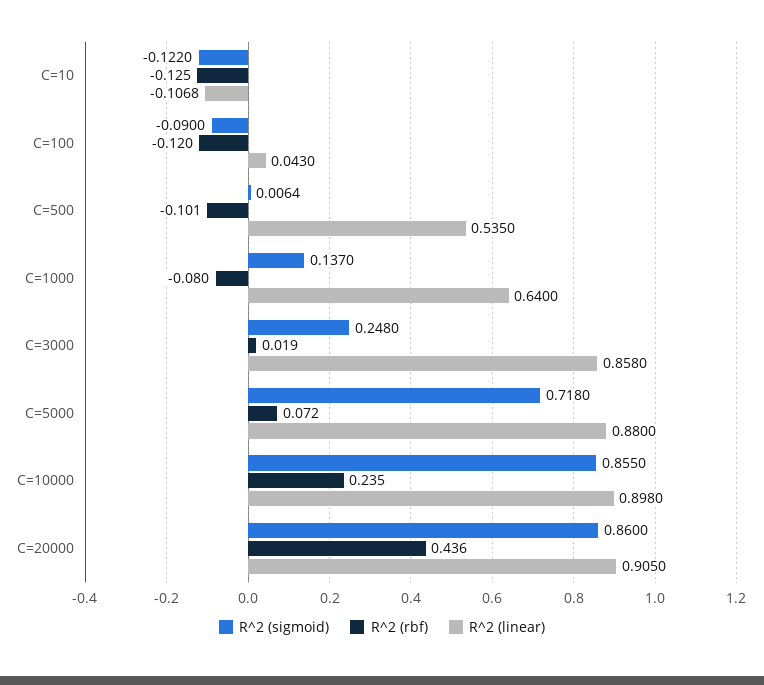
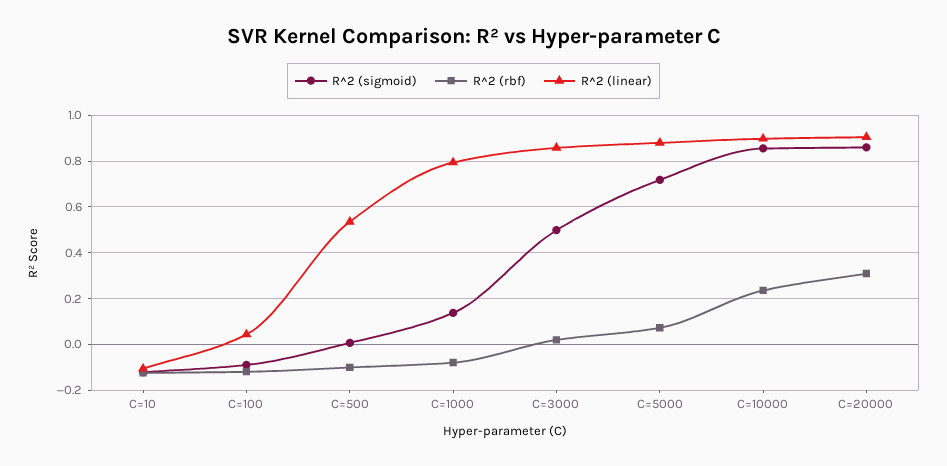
R^2 (linear), C=1000: 0.64 -> 0.8
R^2 (sigmoid), C=3000: 0.248 -> 0.5
R^2 (rbf), C=20000: 0.436 -> 0.3

